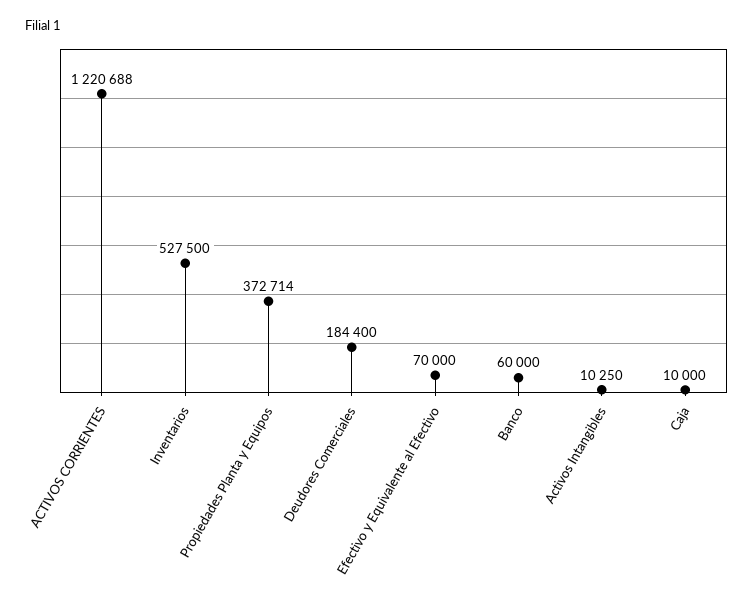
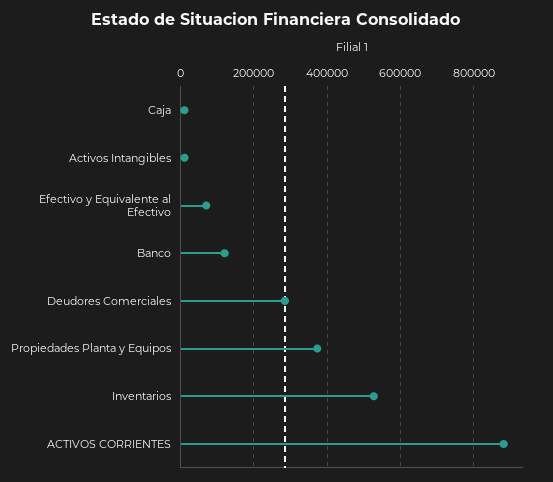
ACTIVOS CORRIENTES: 1220688 -> 880000
Deudores Comerciales: 184400 -> 280000
Banco: 60000 -> 120000

